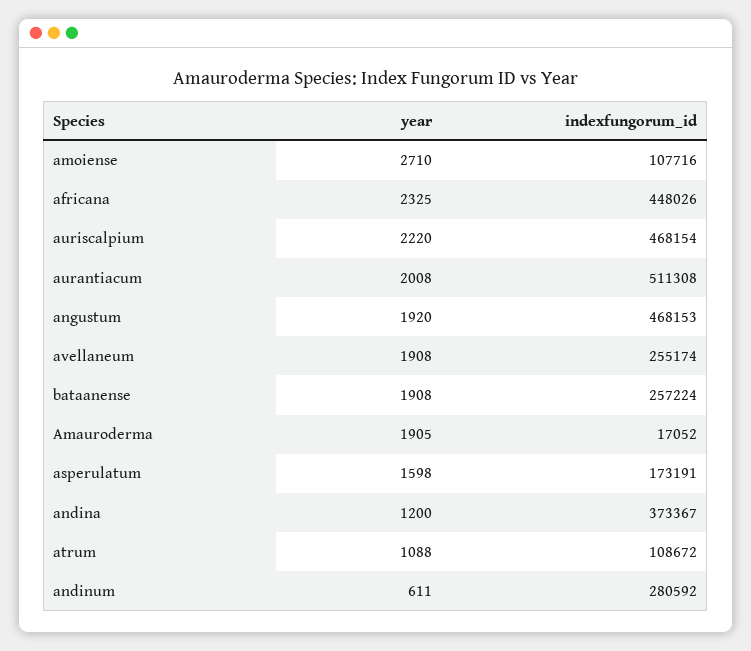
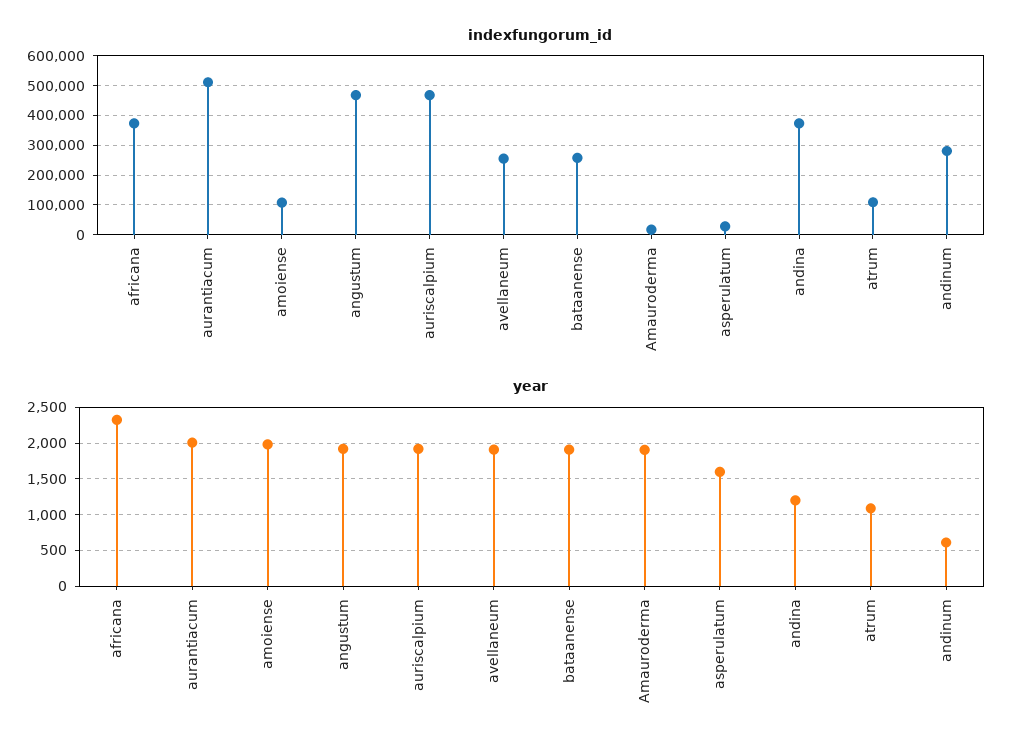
year, amoiense: 2710 -> 2000
indexfungorum_id, africana: 448026 -> 375000
year, auriscalpium: 2220 -> 1900
indexfungorum_id, asperulatum: 173191 -> 25000

